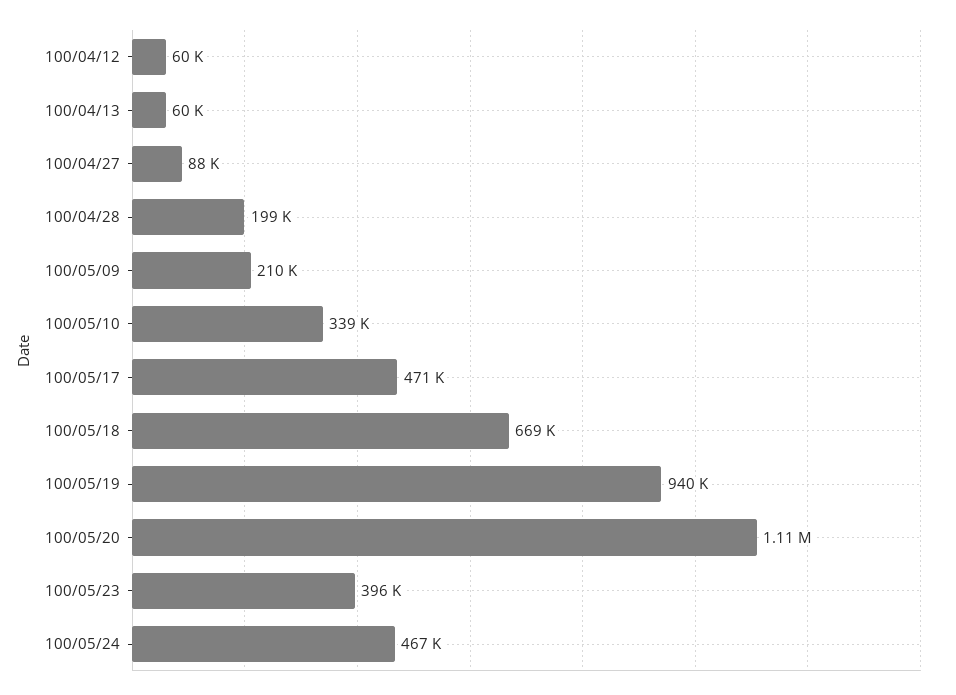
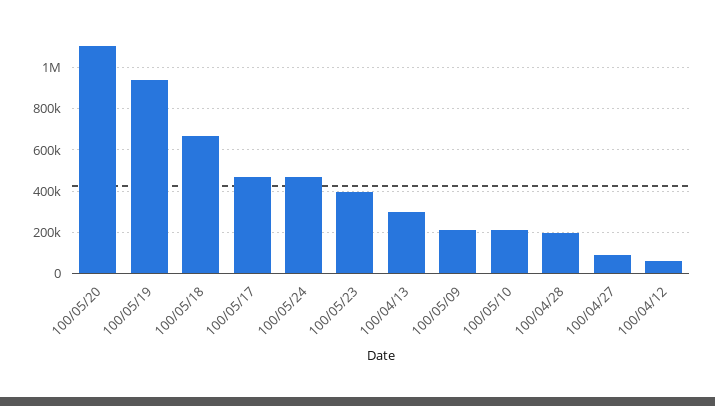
100/04/13: 60000 -> 300000
100/05/10: 339000 -> 200000

